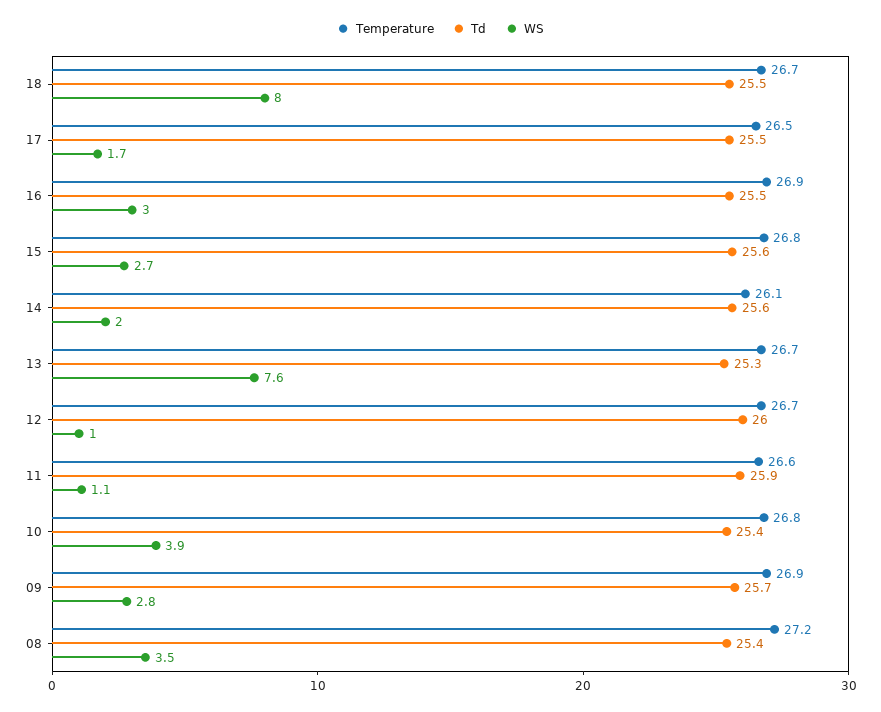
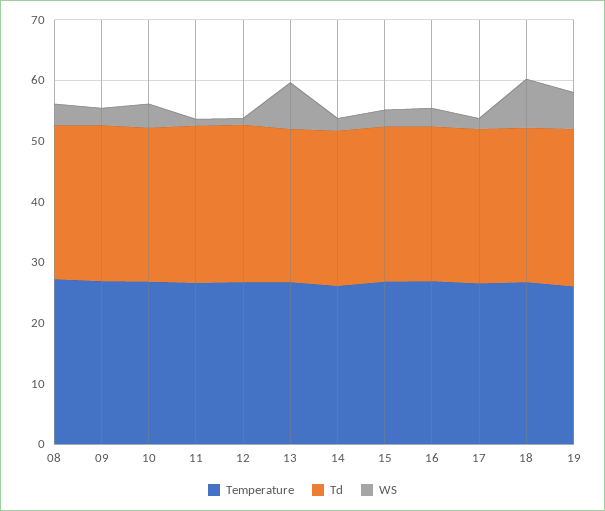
Temperature, 19: none -> 26
Td, 19: none -> 26
WS, 19: none -> 6

